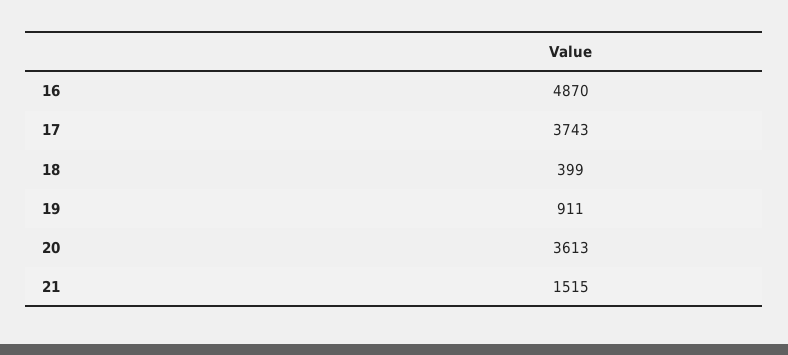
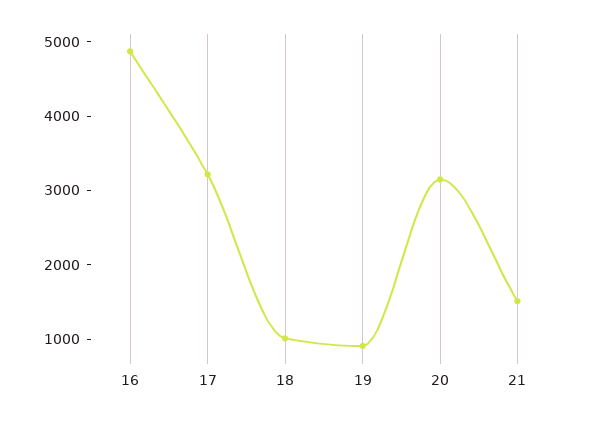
17: 3743 -> 3200
18: 399 -> 1000
20: 3613 -> 3200

